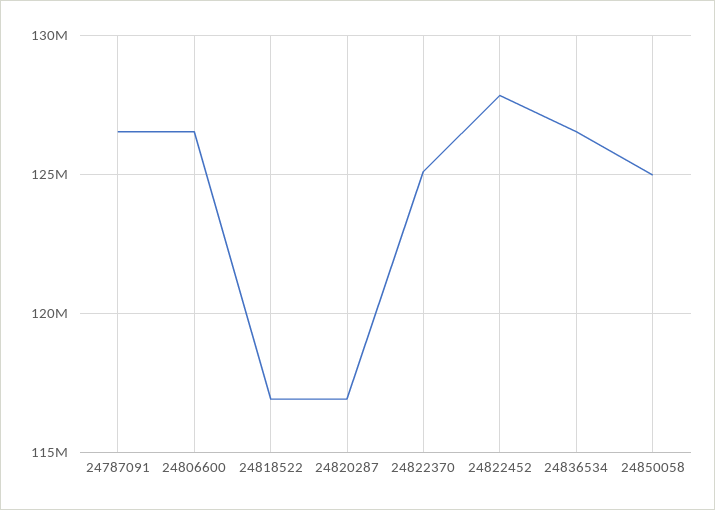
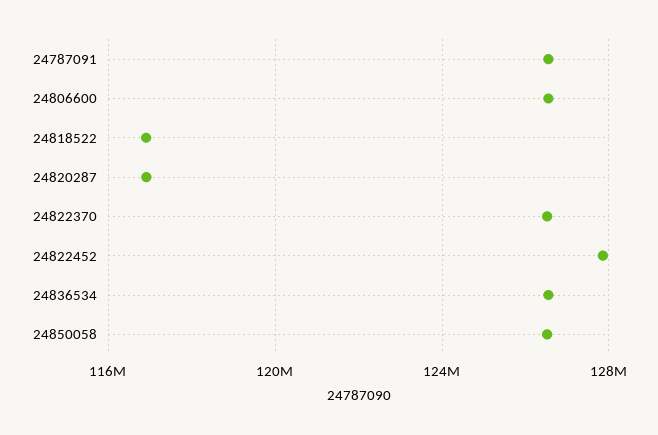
24822370: 125000000 -> 126500000
24850058: 125000000 -> 126500000

